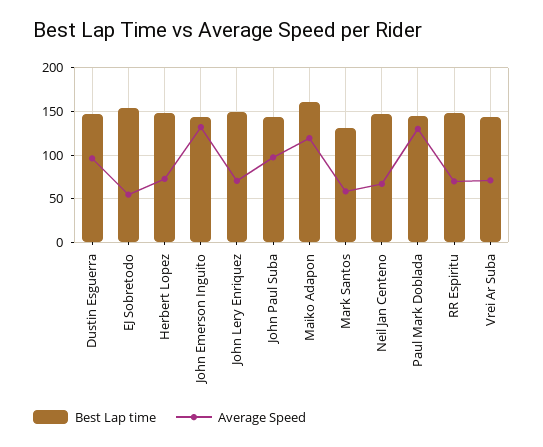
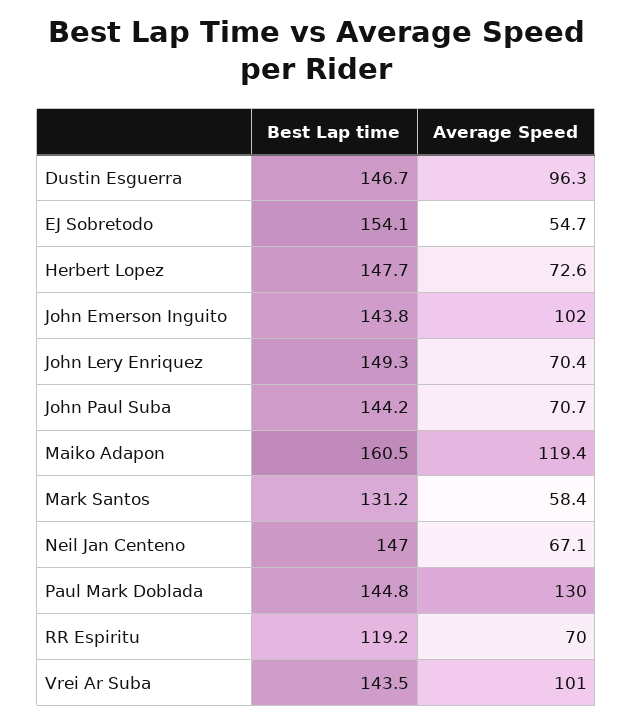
Average Speed, John Emerson Inguito: 130 -> 102
Average Speed, John Paul Suba: 100 -> 70.7
Best Lap time, RR Espiritu: 150 -> 119.2
Average Speed, Vrei Ar Suba: 70 -> 101

